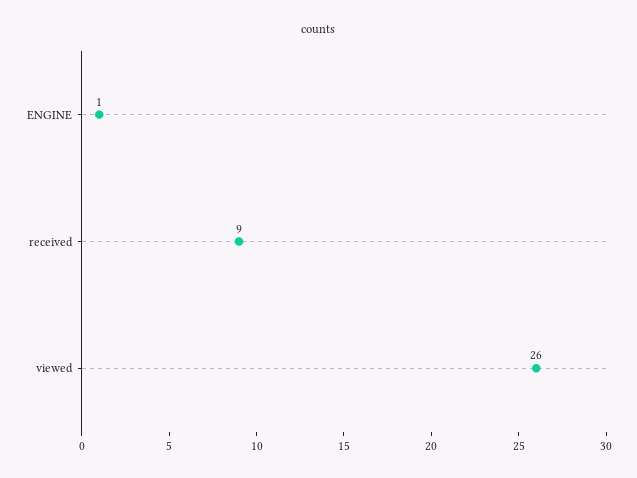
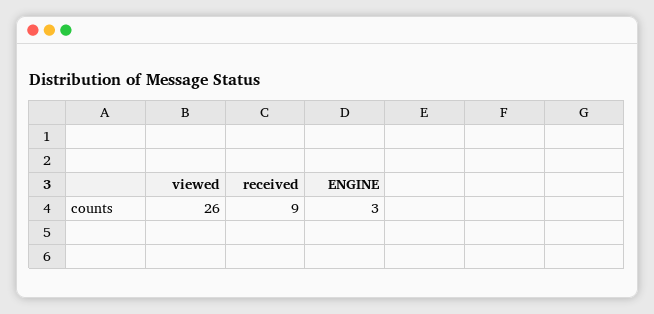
ENGINE: 1 -> 3

